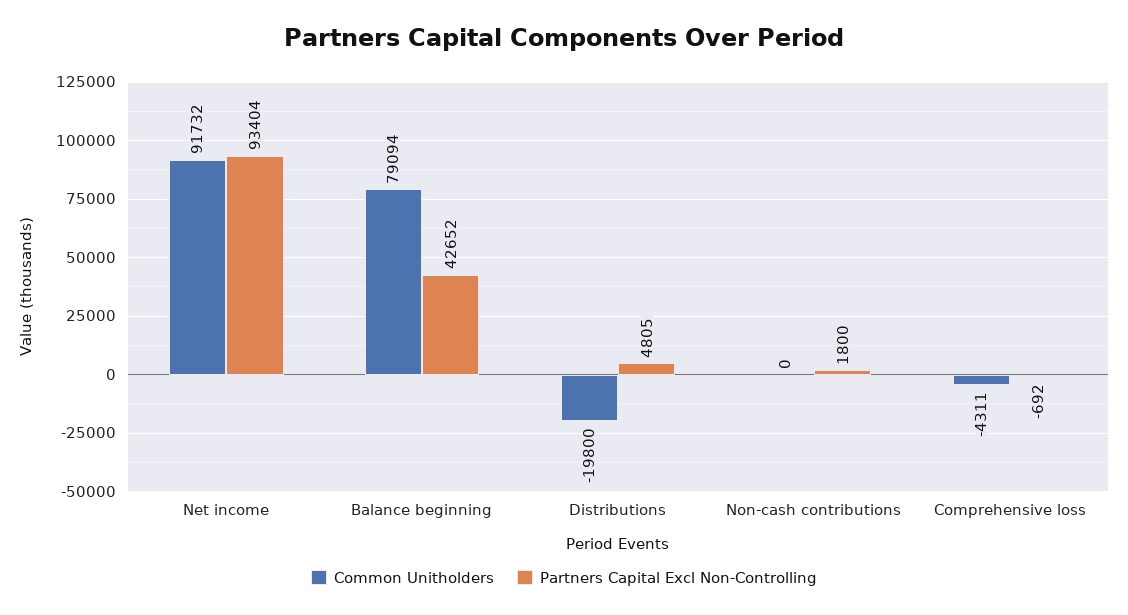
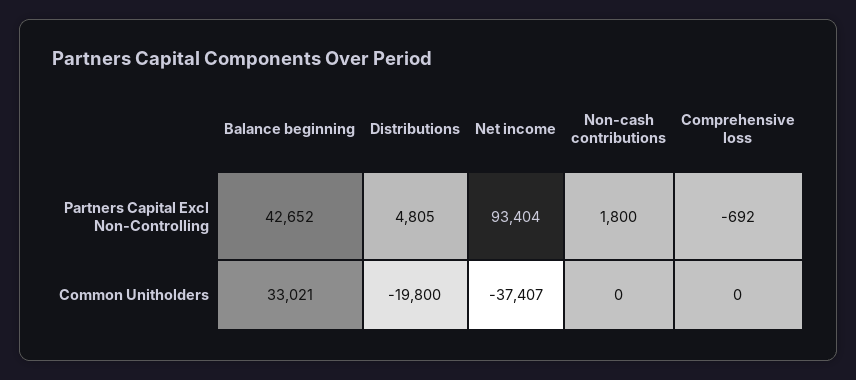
Common Unitholders, Net income: 91732 -> -37407
Common Unitholders, Balance beginning: 79094 -> 33021
Common Unitholders, Comprehensive loss: -4311 -> 0

